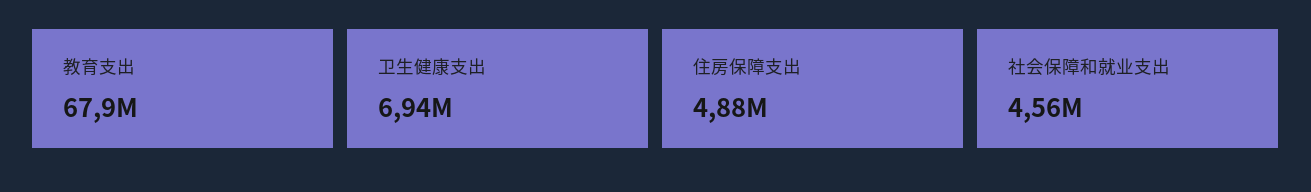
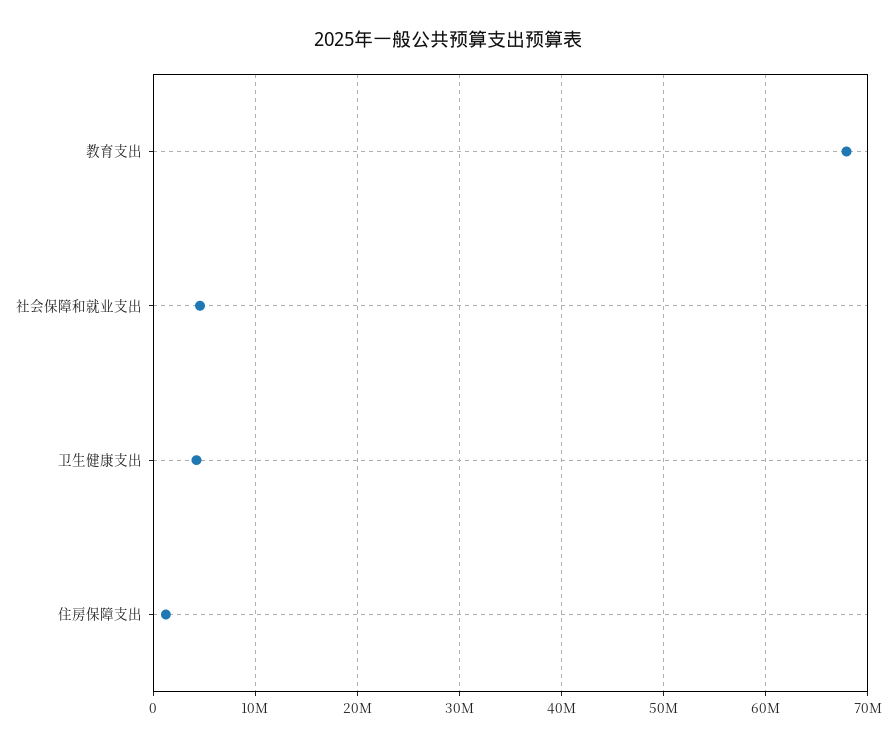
卫生健康支出: 6940000 -> 4000000
住房保障支出: 4880000 -> 1000000

